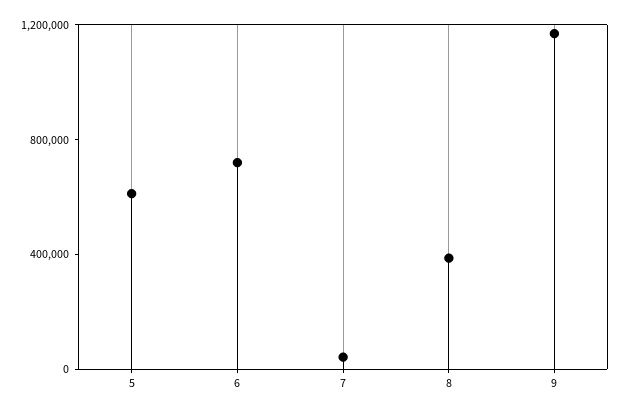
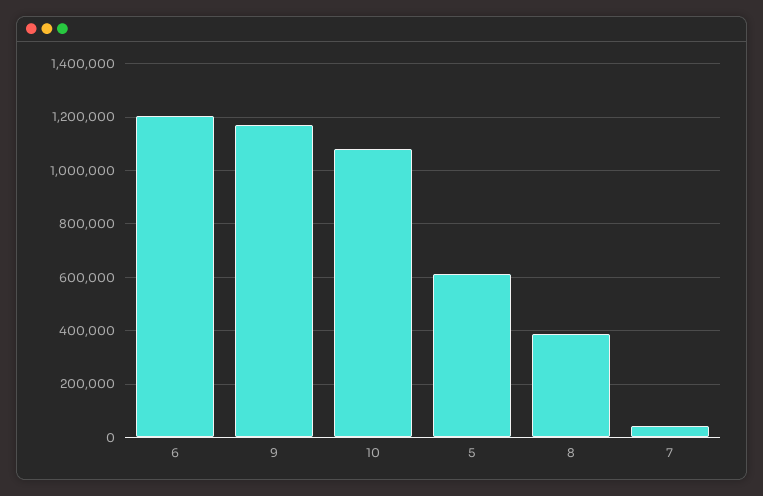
6: 700000 -> 1200000
10: none -> 1075000

